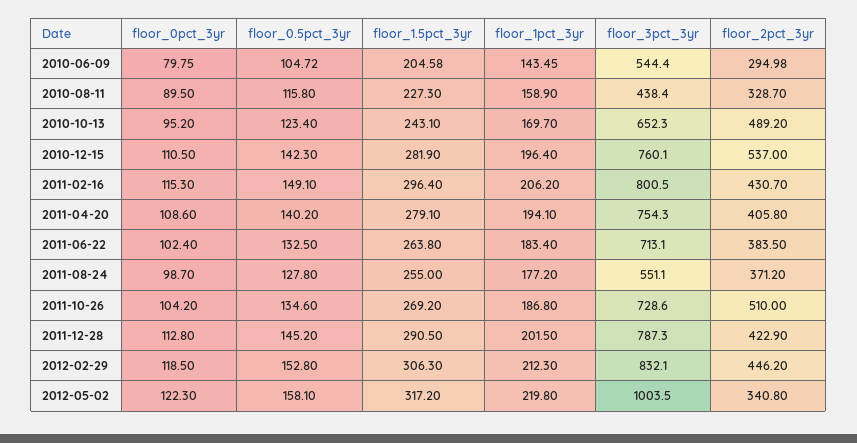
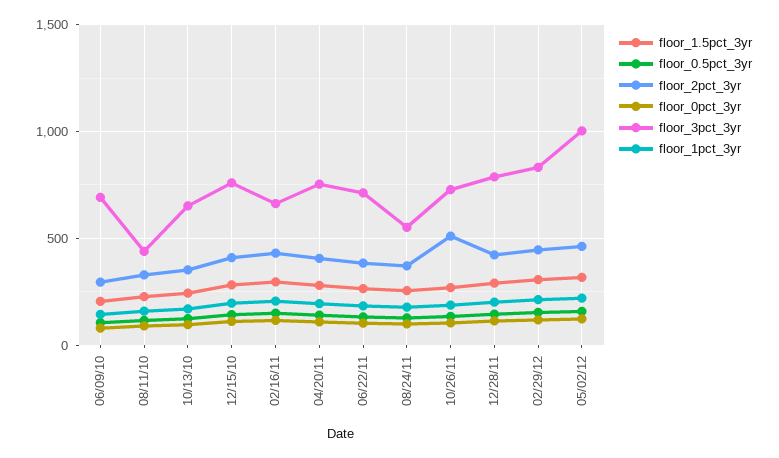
floor_3pct_3yr, 2010-06-09: 544.4 -> 700
floor_2pct_3yr, 2010-10-13: 489.2 -> 350
floor_2pct_3yr, 2010-12-15: 537 -> 400
floor_3pct_3yr, 2011-02-16: 800.5 -> 650
floor_2pct_3yr, 2012-05-02: 340.8 -> 450

